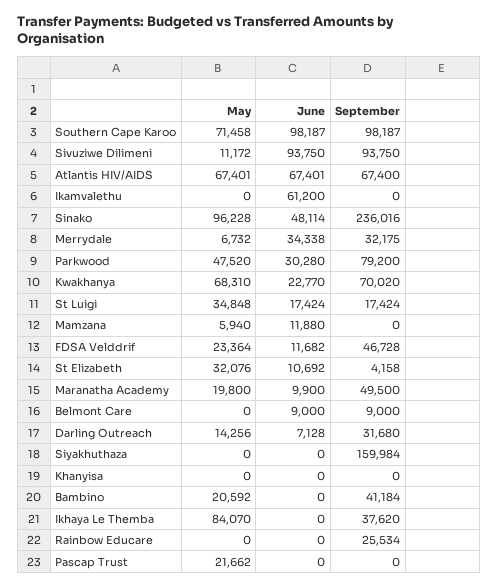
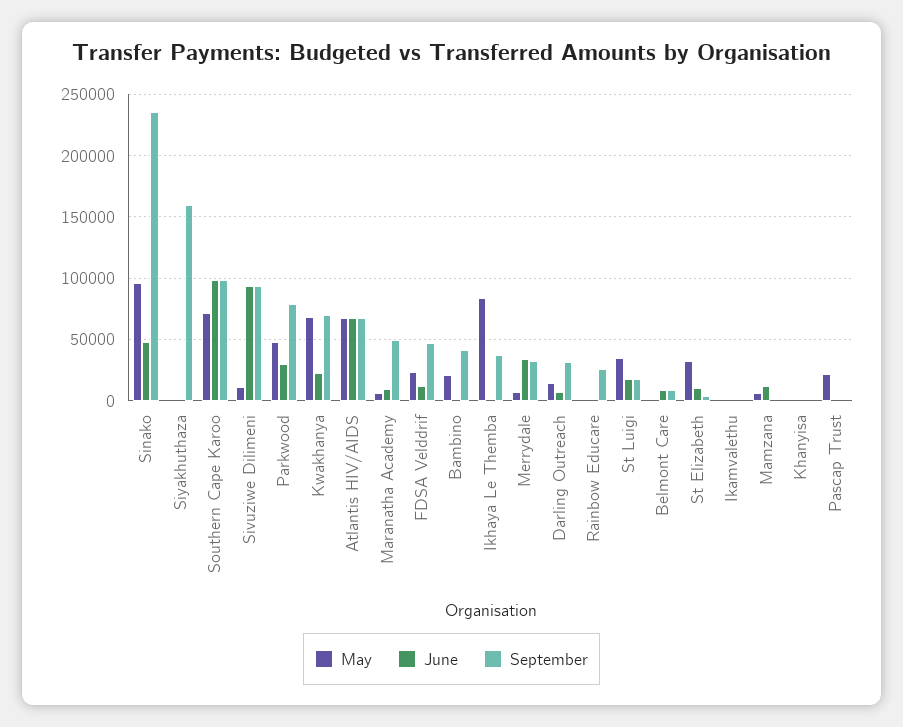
June, Ikamvalethu: 61200 -> 0
May, Maranatha Academy: 19800 -> 5000

